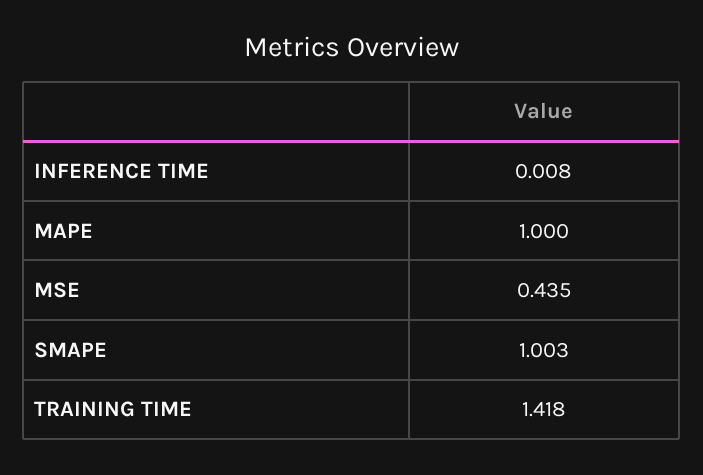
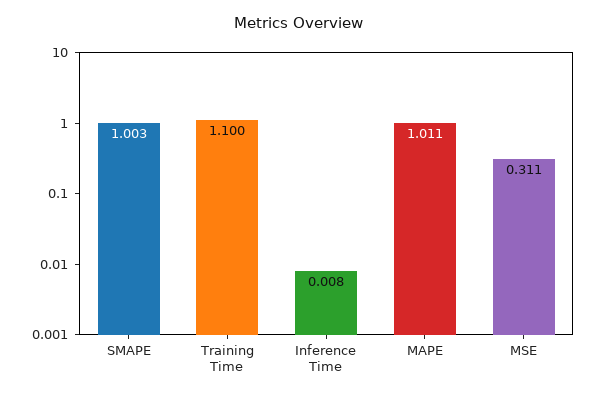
MAPE: 1 -> 1.011
MSE: 0.435 -> 0.311
TRAINING TIME: 1.418 -> 1.1

